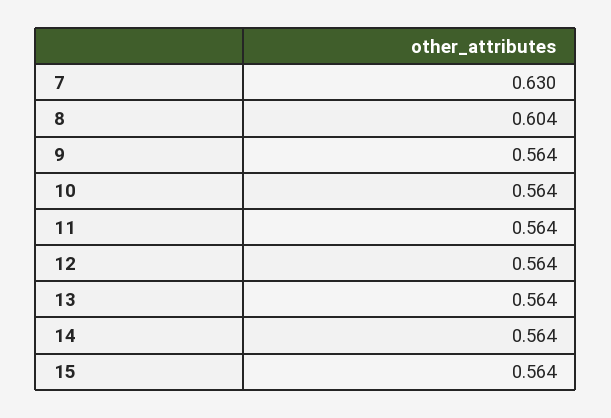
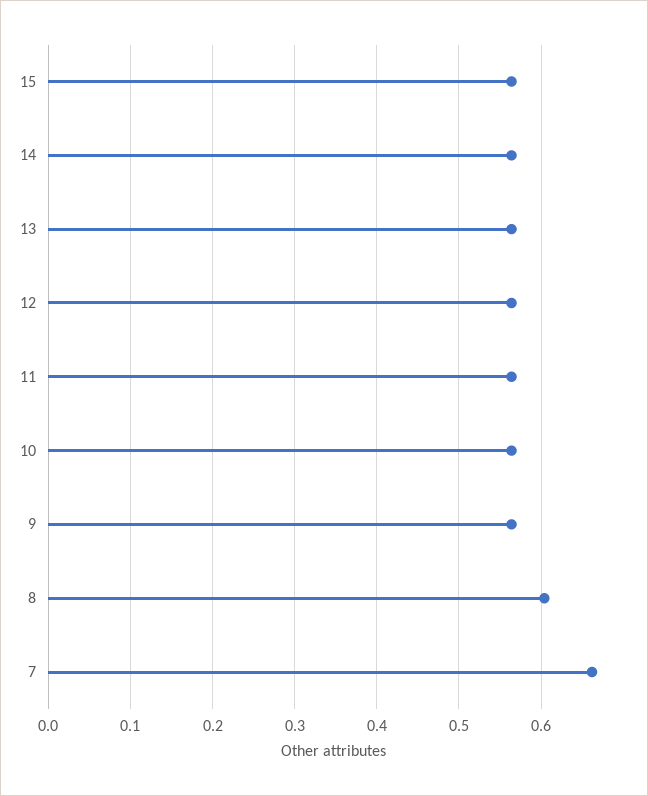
7: 0.63 -> 0.66

